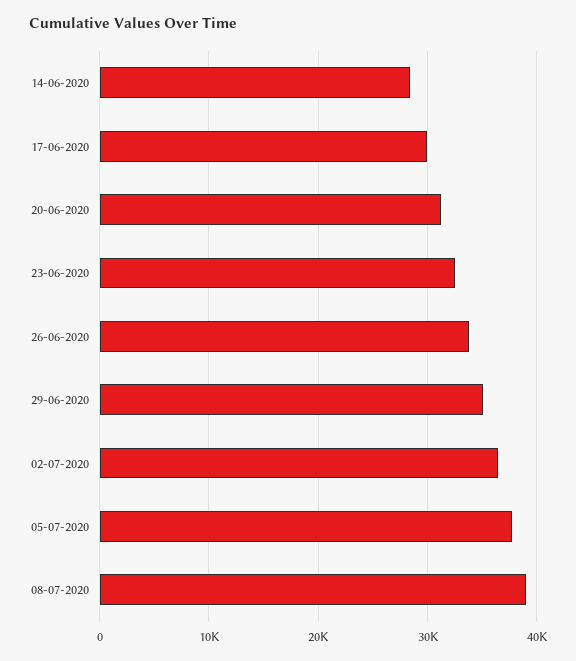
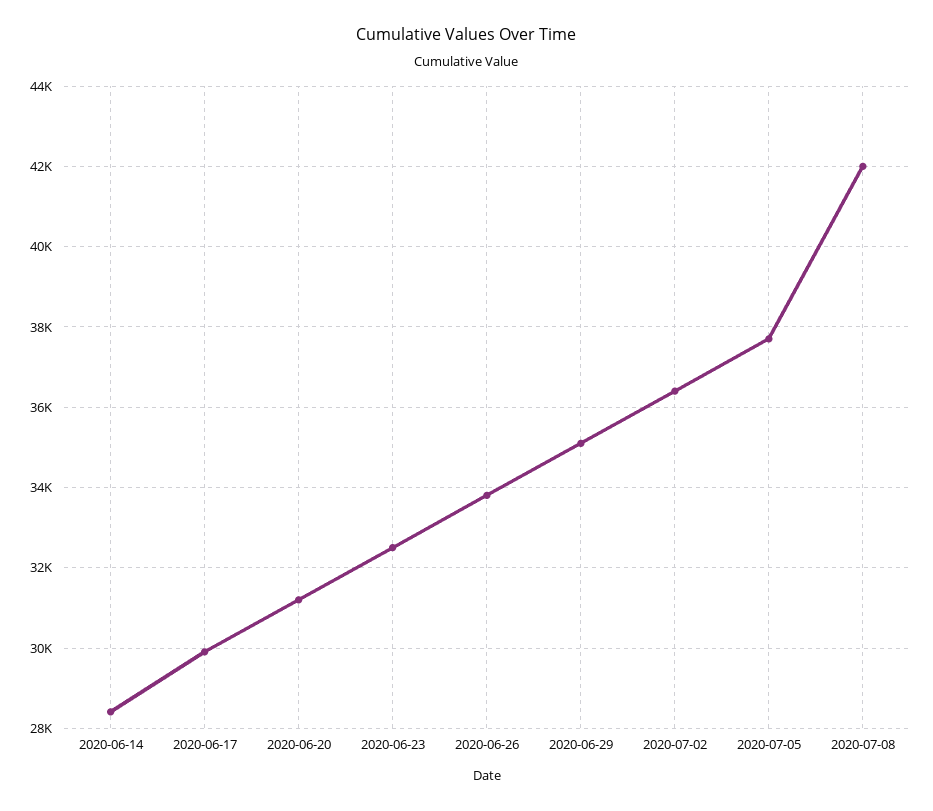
08-07-2020: 39000 -> 42000

